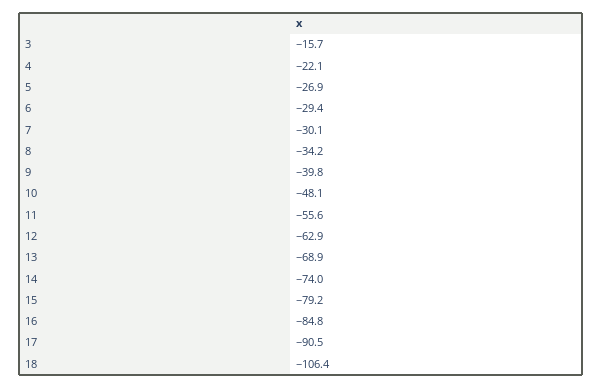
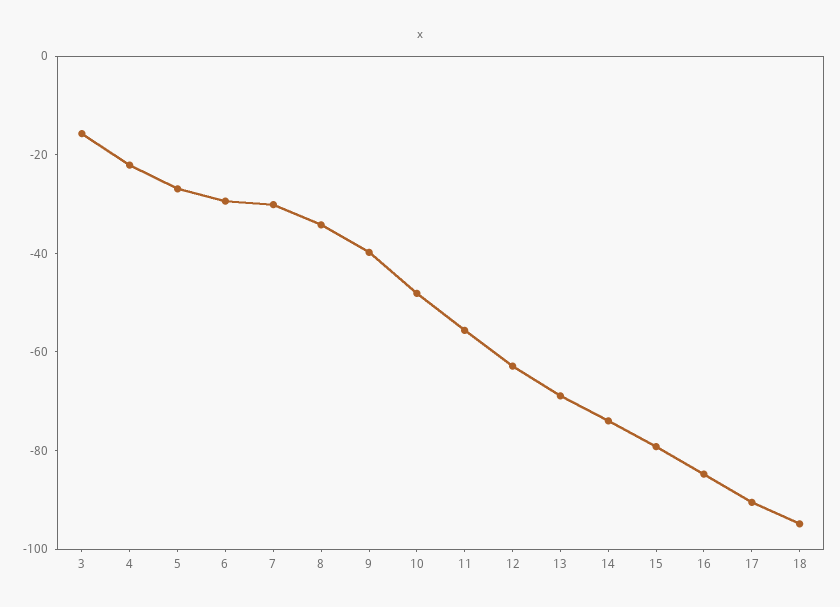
18: -106.4 -> -95

